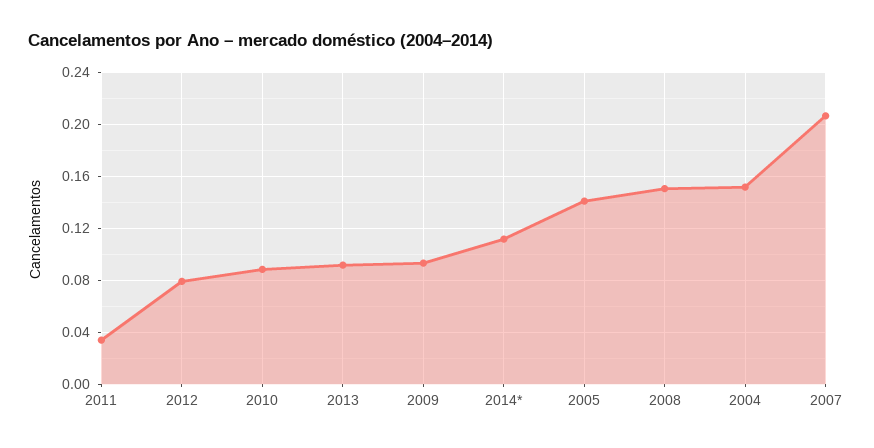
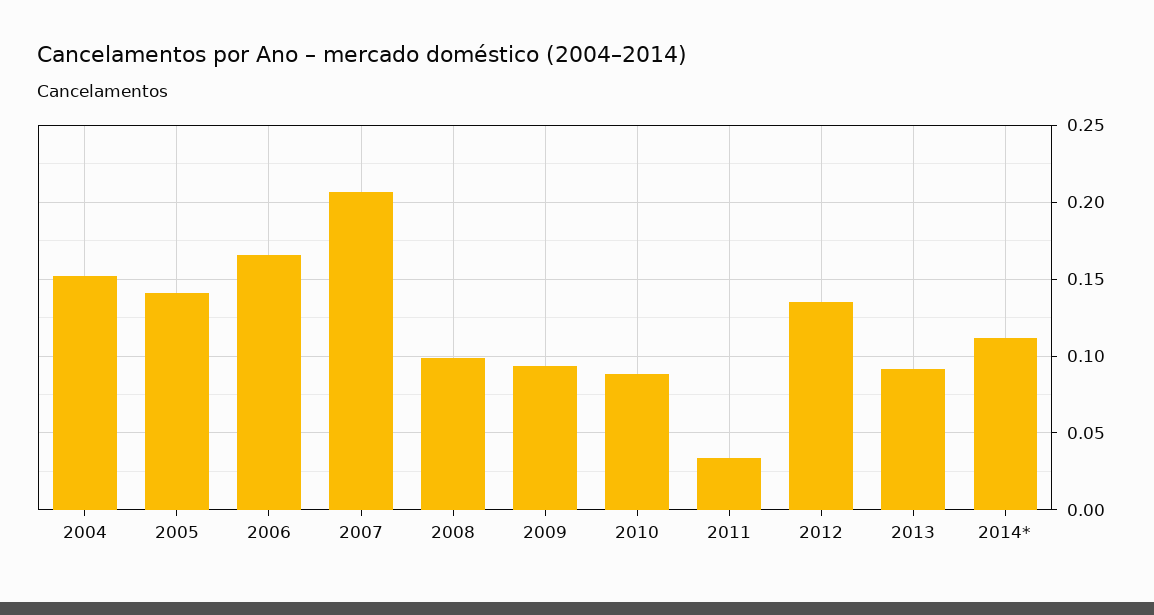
2012: 0.08 -> 0.135
2008: 0.15 -> 0.1
2006: none -> 0.165

